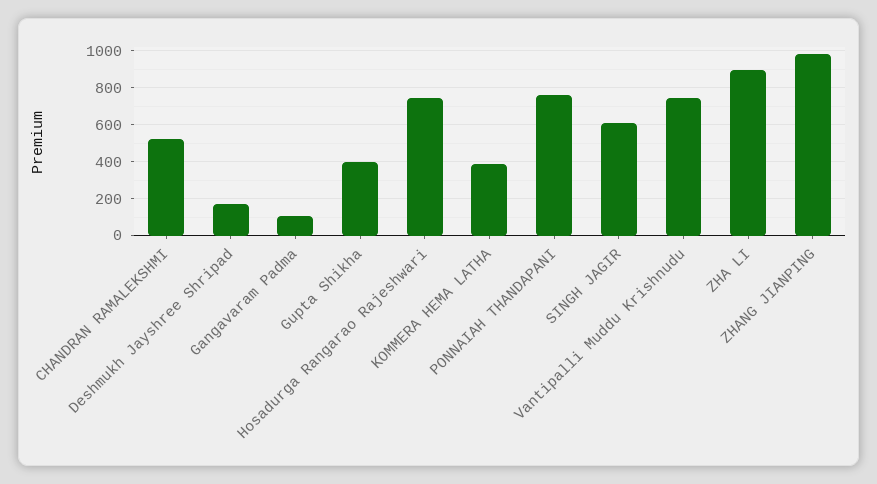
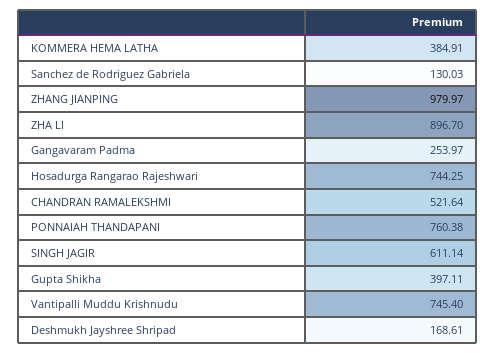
Gangavaram Padma: 100 -> 253.97
Sanchez de Rodriguez Gabriela: none -> 130.03

